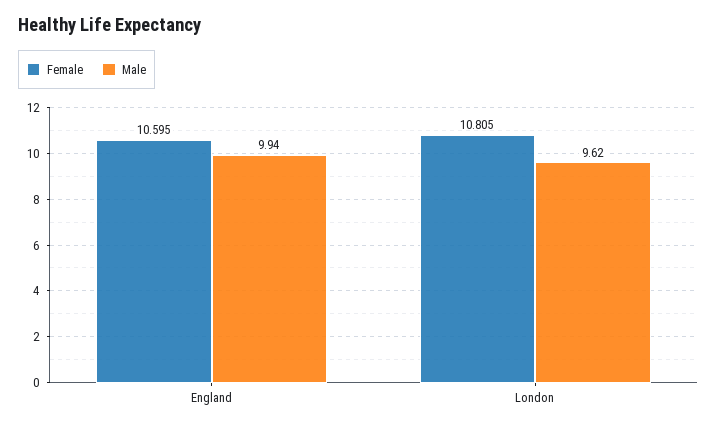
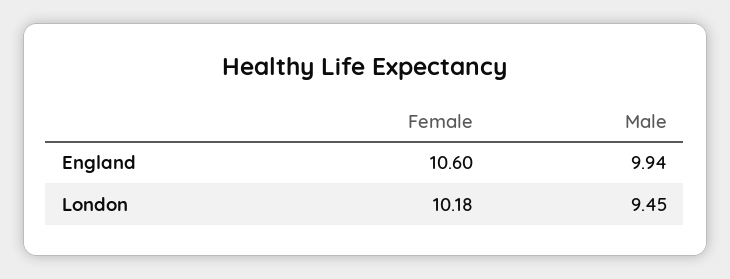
Female, London: 10.805 -> 10.18
Male, London: 9.62 -> 9.45

